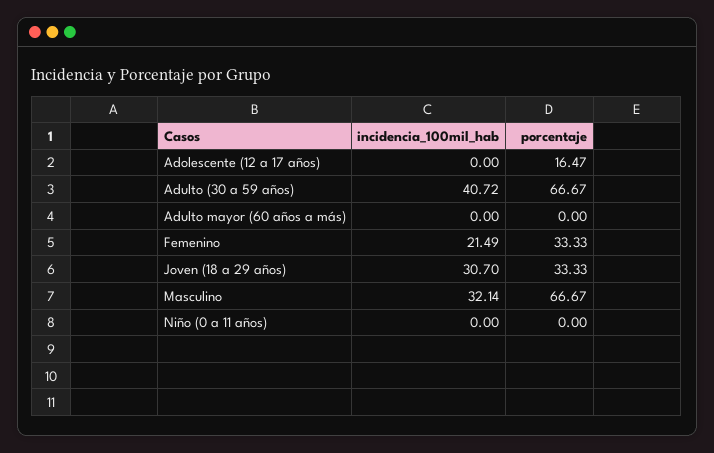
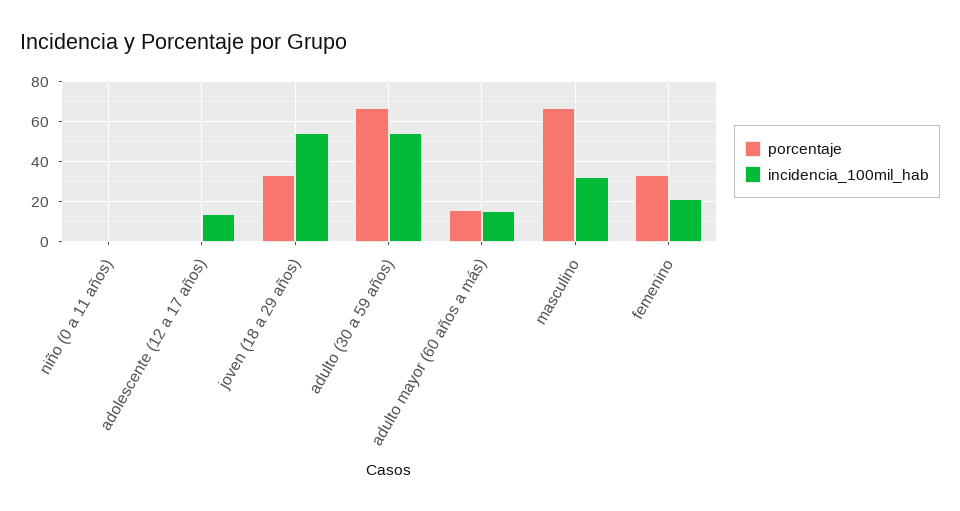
incidencia_100mil_hab, Adolescente (12 a 17 años): 0 -> 15
porcentaje, Adolescente (12 a 17 años): 16.47 -> 0
incidencia_100mil_hab, Adulto (30 a 59 años): 40.72 -> 55
incidencia_100mil_hab, Adulto mayor (60 años a más): 0 -> 15
porcentaje, Adulto mayor (60 años a más): 0 -> 15
incidencia_100mil_hab, Joven (18 a 29 años): 30.7 -> 55

